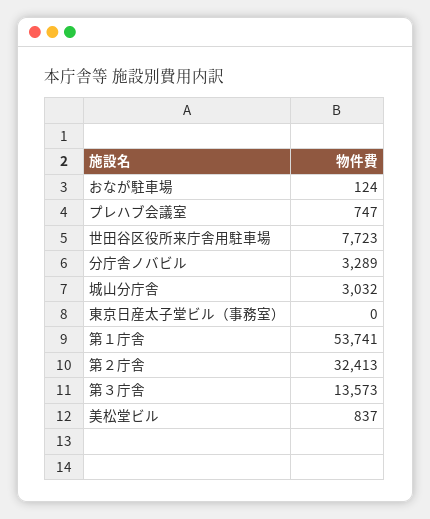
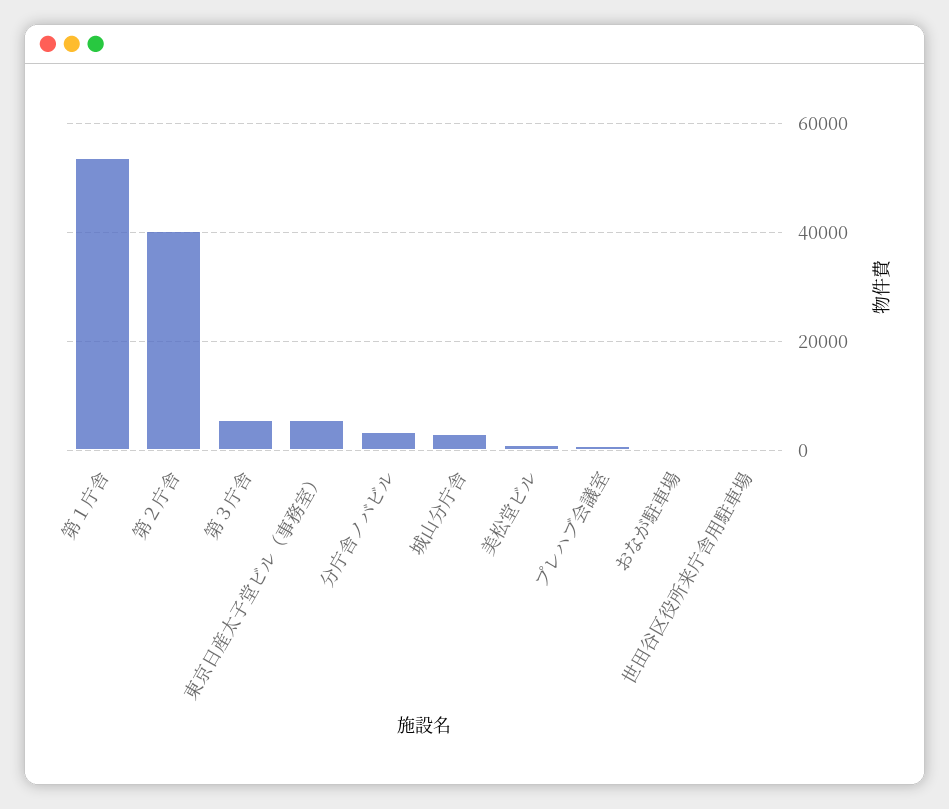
世田谷区役所来庁舎用駐車場: 7723 -> 0
東京日産太子堂ビル（事務室）: 0 -> 6000
第２庁舎: 32413 -> 40000
第３庁舎: 13573 -> 6000

